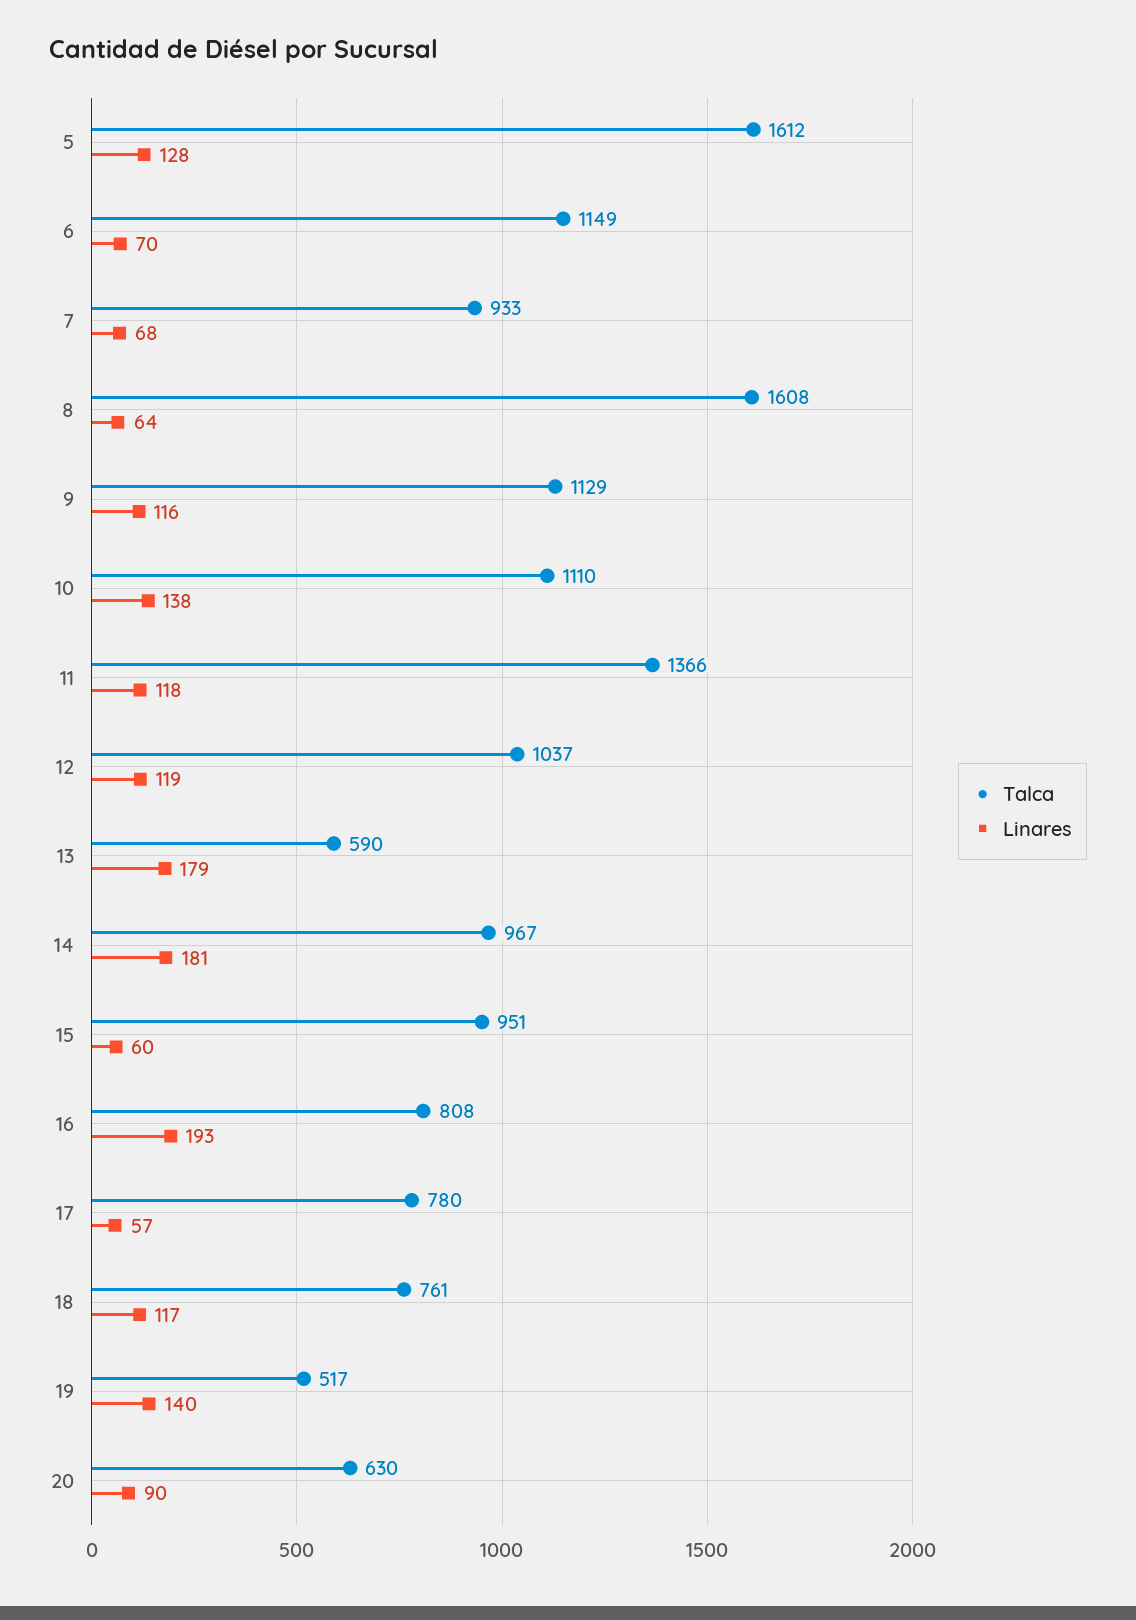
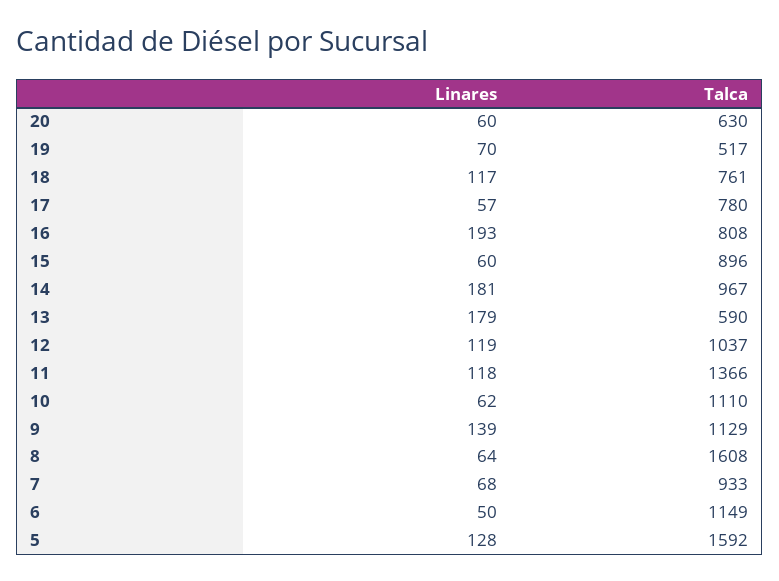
Talca, 5: 1612 -> 1592
Linares, 6: 70 -> 50
Linares, 9: 116 -> 139
Linares, 10: 138 -> 62
Talca, 15: 951 -> 896
Linares, 19: 140 -> 70
Linares, 20: 90 -> 60

